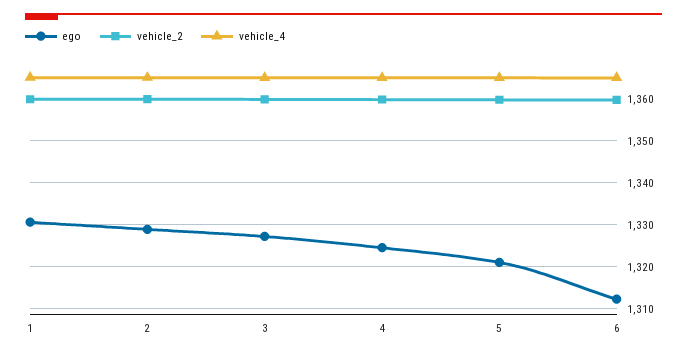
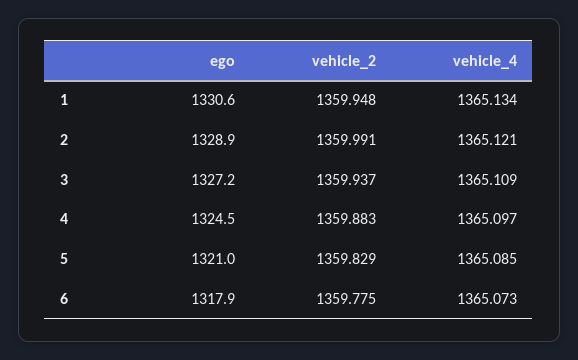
ego, 6: 1312 -> 1317.9

